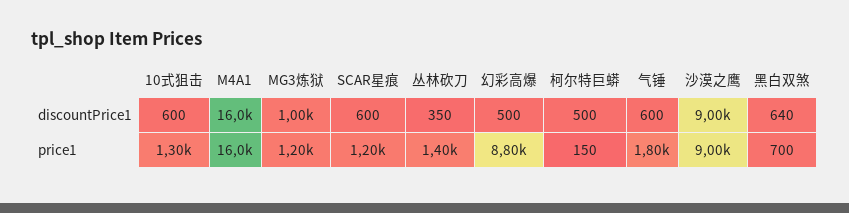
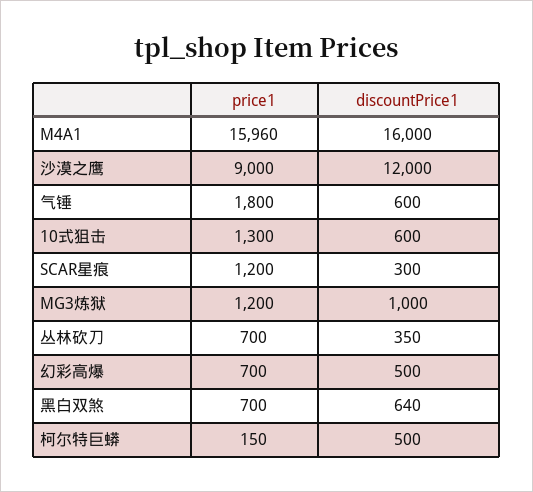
SCAR星痕, discountPrice1: 600 -> 300
沙漠之鹰, discountPrice1: 9000 -> 12000
丛林砍刀, price1: 1400 -> 700
幻彩高爆, price1: 8800 -> 700

